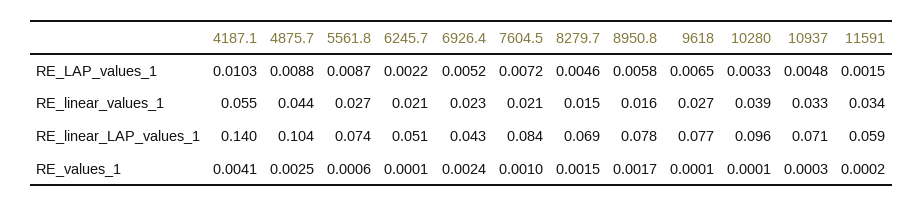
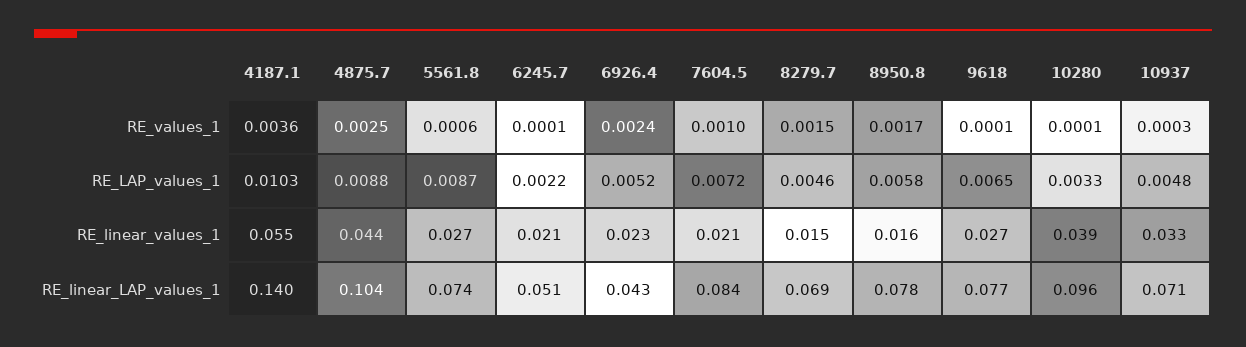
11591, RE_LAP_values_1: 0.0015 -> none
11591, RE_linear_values_1: 0.034 -> none
11591, RE_linear_LAP_values_1: 0.059 -> none
4187.1, RE_values_1: 0.0041 -> 0.0036
11591, RE_values_1: 0.0002 -> none

